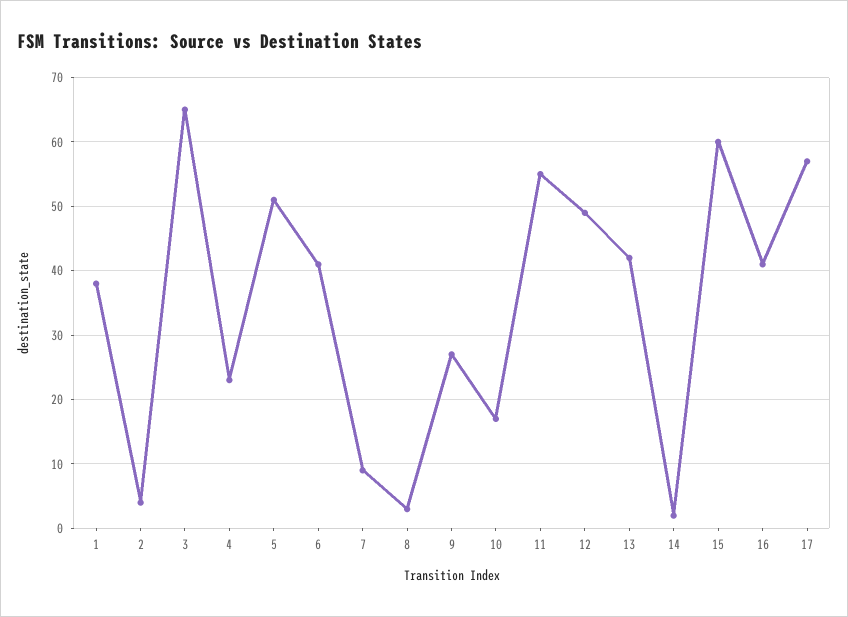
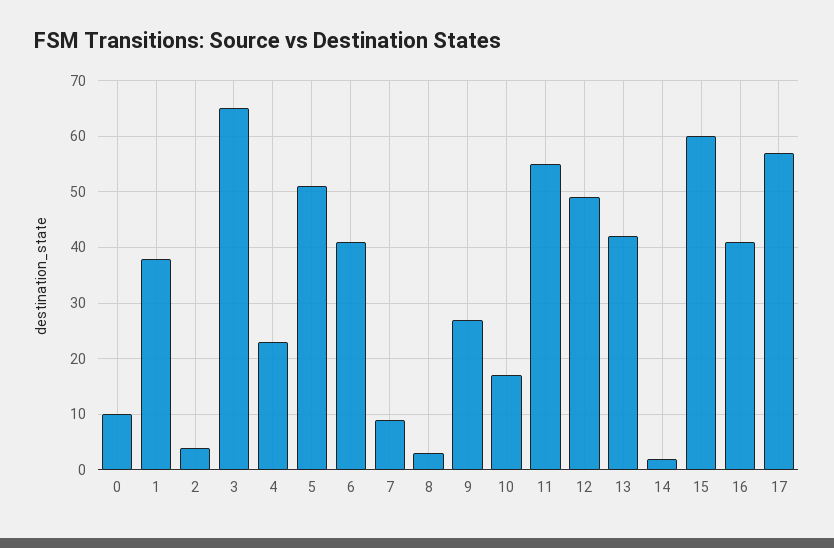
0: none -> 10

